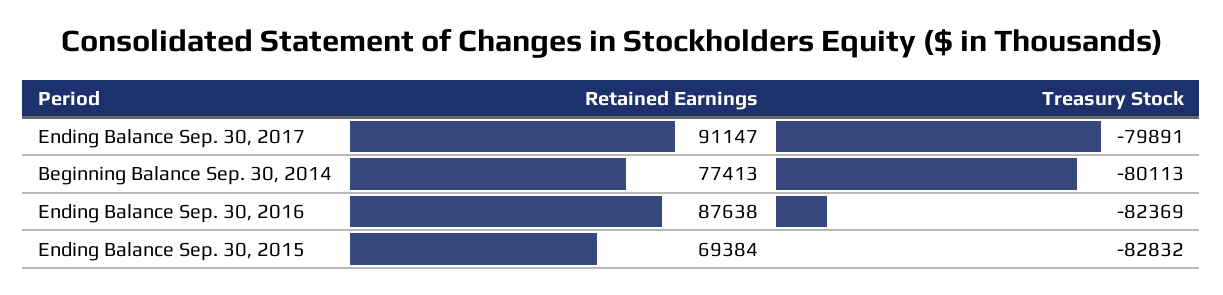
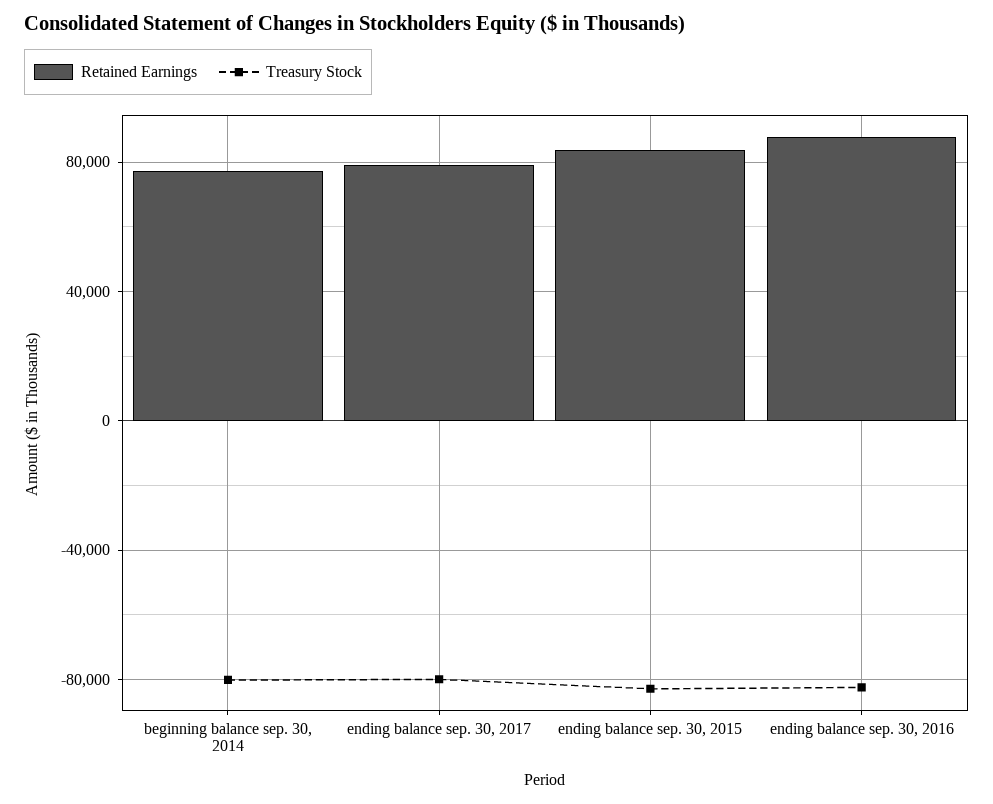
Retained Earnings, Ending Balance Sep. 30, 2017: 91147 -> 80000
Retained Earnings, Ending Balance Sep. 30, 2015: 69384 -> 85000

